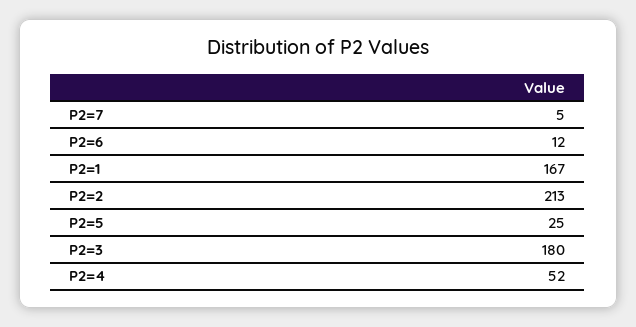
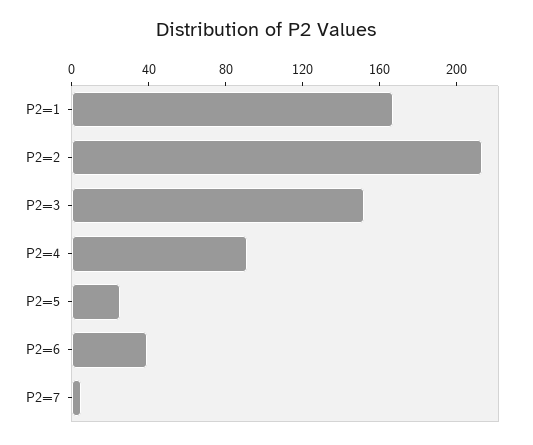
P2=6: 12 -> 40
P2=3: 180 -> 150
P2=4: 52 -> 90

